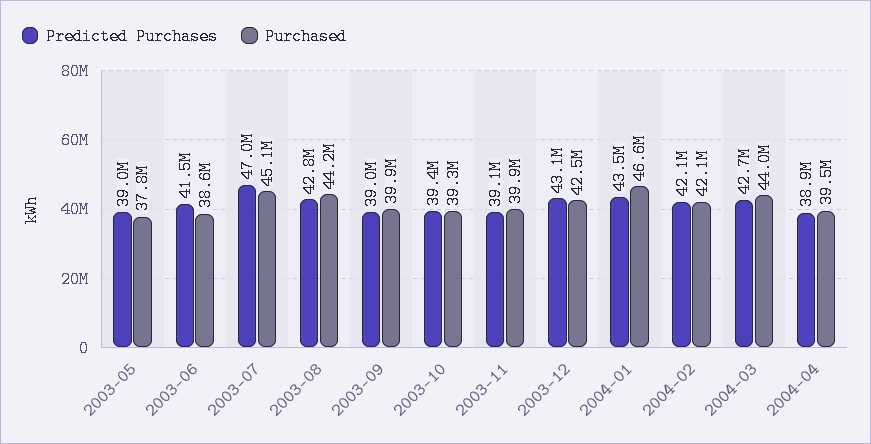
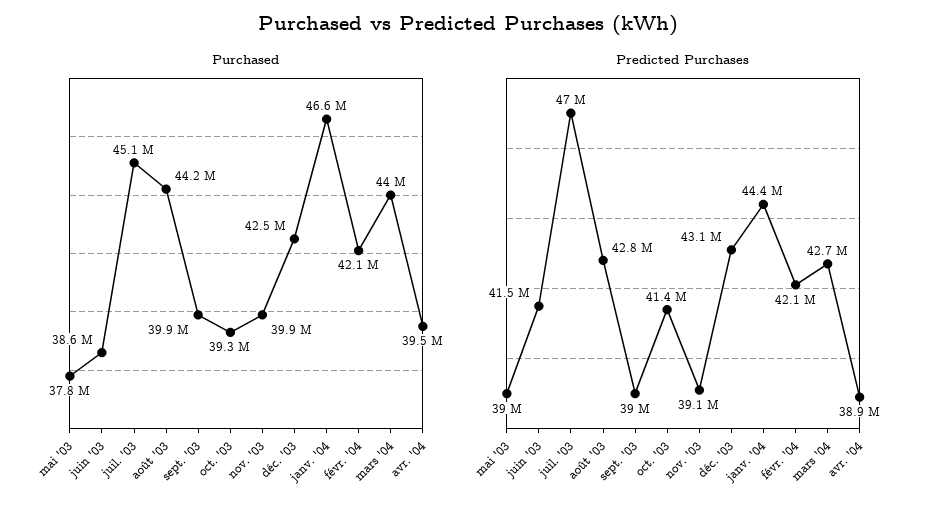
Predicted Purchases, 2003-10: 39400000 -> 41400000
Predicted Purchases, 2004-01: 43500000 -> 44400000

